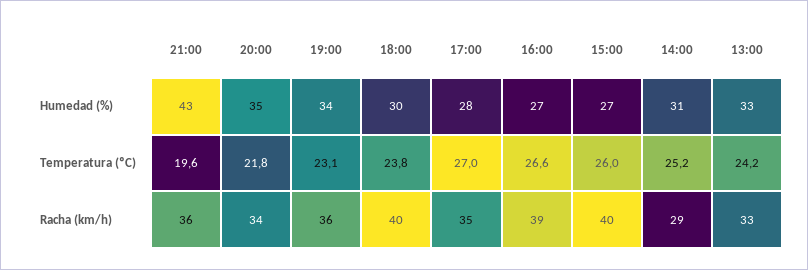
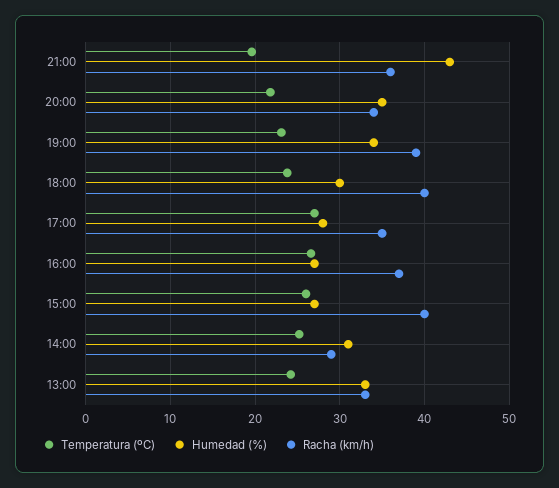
Racha (km/h), 19:00: 36 -> 39
Racha (km/h), 16:00: 39 -> 37

